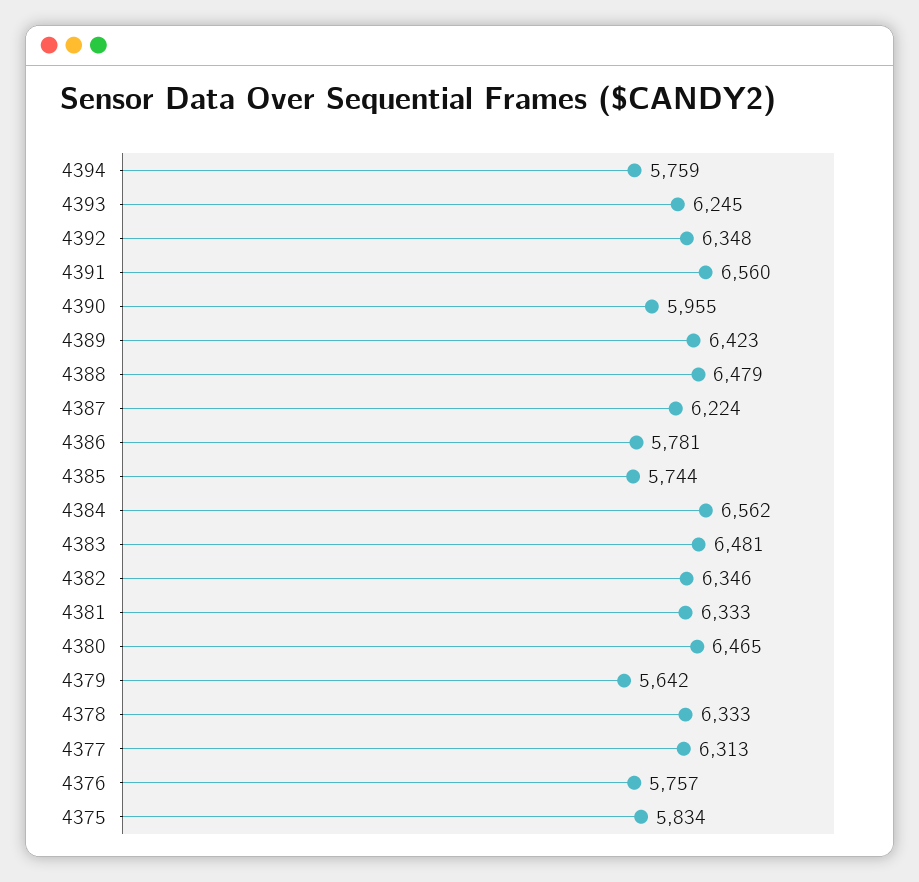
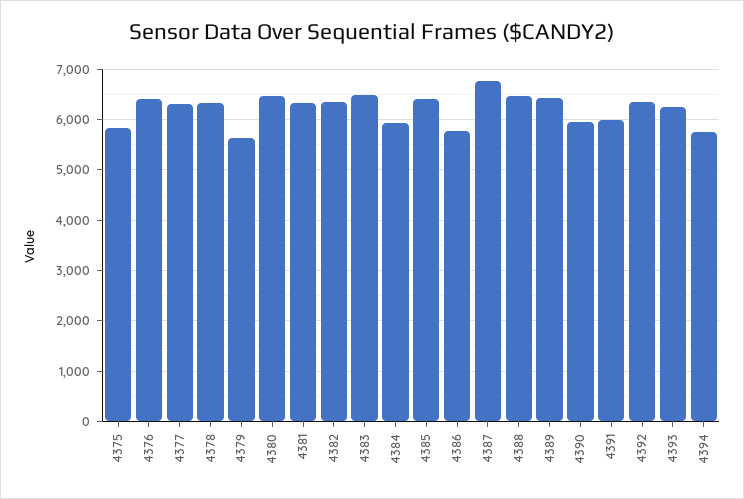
4391: 6560 -> 6000
4387: 6224 -> 6800
4385: 5744 -> 6400
4384: 6562 -> 6000
4376: 5757 -> 6400

